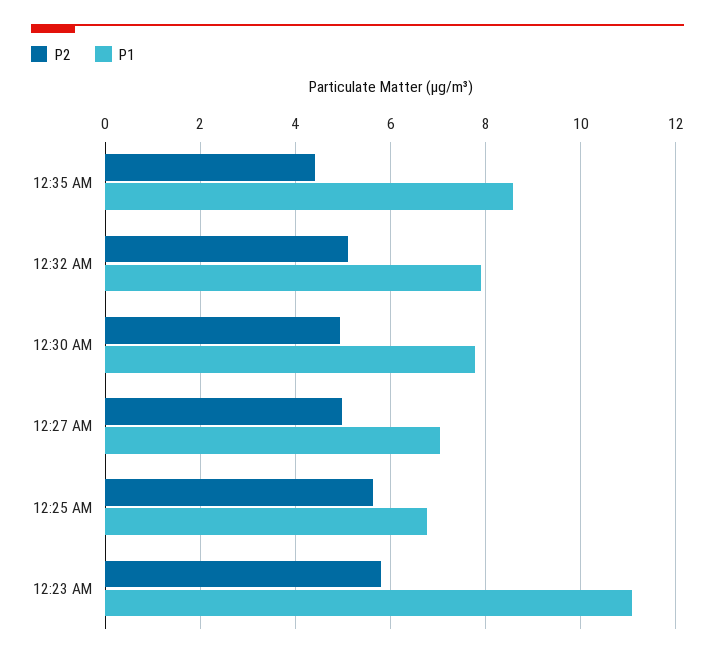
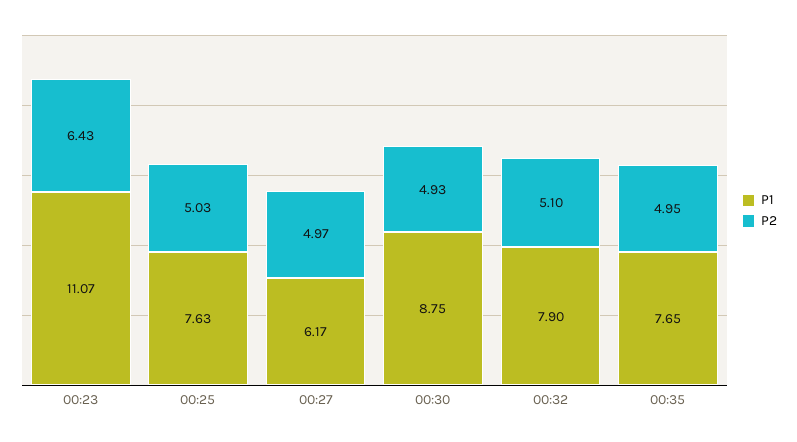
P2, 12:35 AM: 4.4 -> 4.95
P1, 12:35 AM: 8.6 -> 7.65
P1, 12:30 AM: 7.8 -> 8.75
P1, 12:27 AM: 7 -> 6.17
P2, 12:25 AM: 5.6 -> 5.03
P1, 12:25 AM: 6.8 -> 7.63
P2, 12:23 AM: 5.8 -> 6.43

